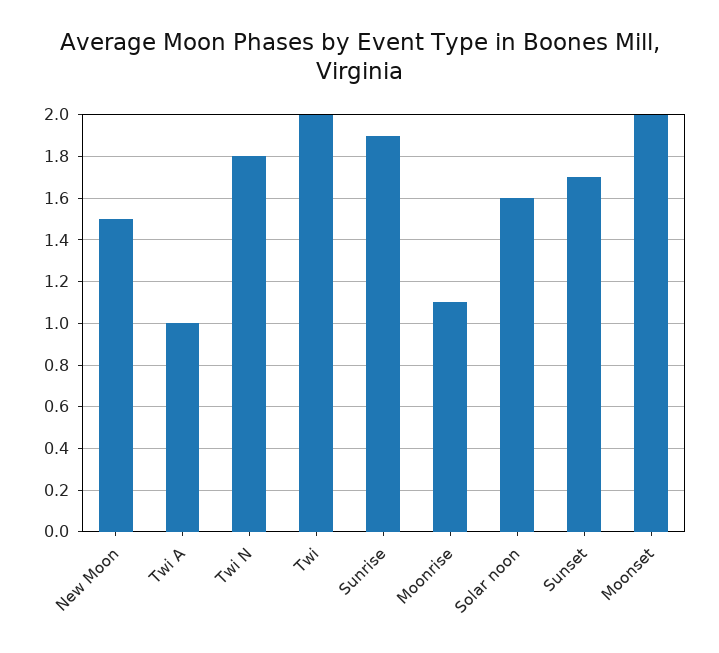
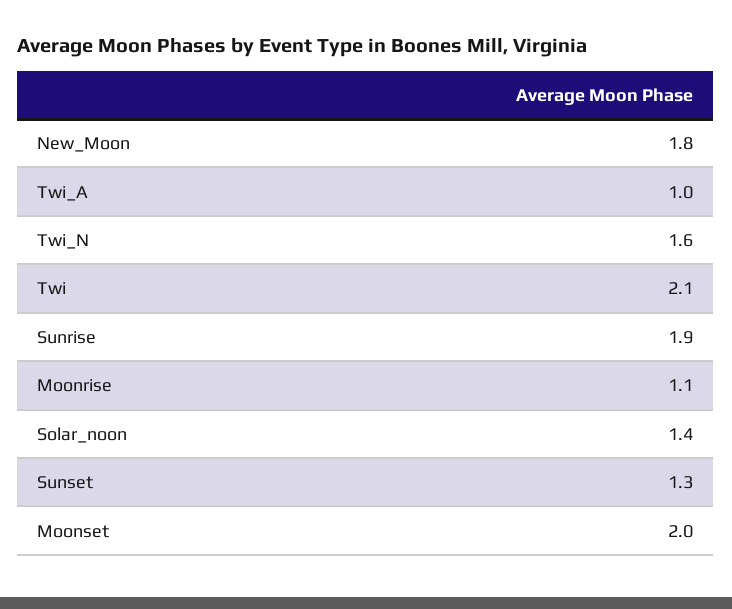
New Moon: 1.5 -> 1.8
Twi N: 1.8 -> 1.6
Twi: 2 -> 2.1
Solar noon: 1.6 -> 1.4
Sunset: 1.7 -> 1.3

